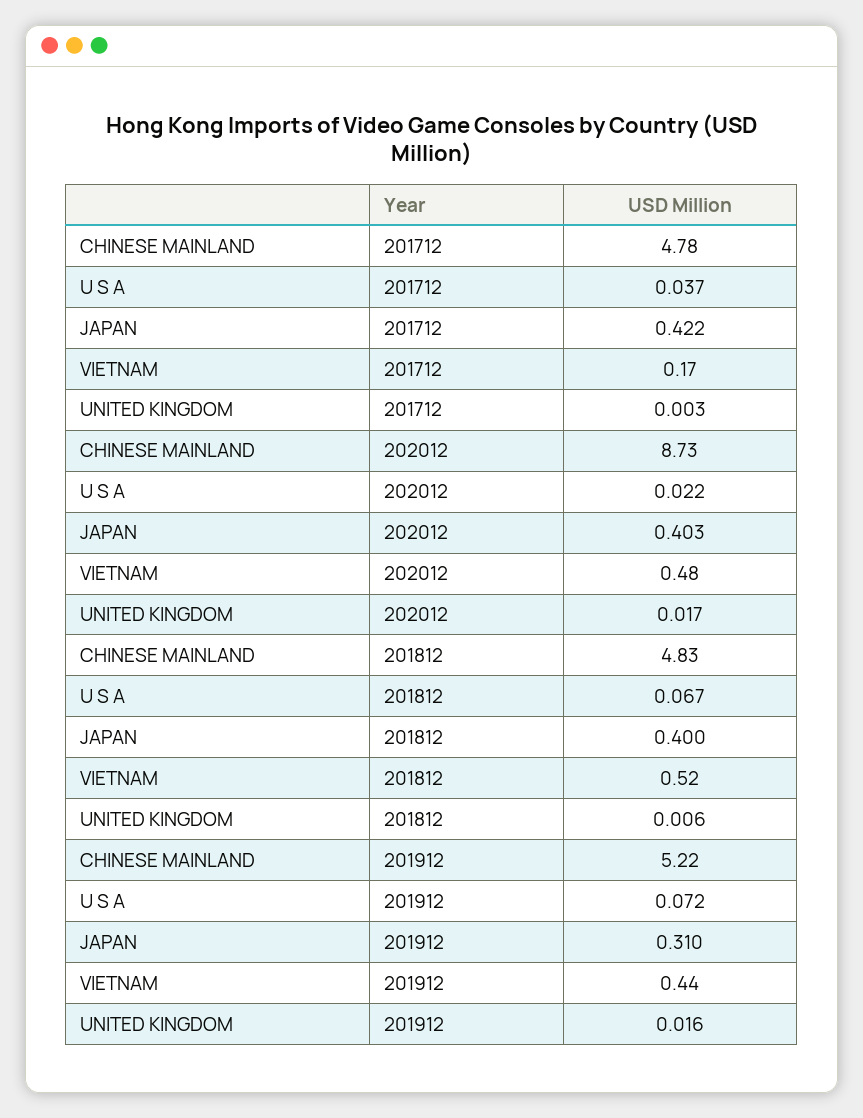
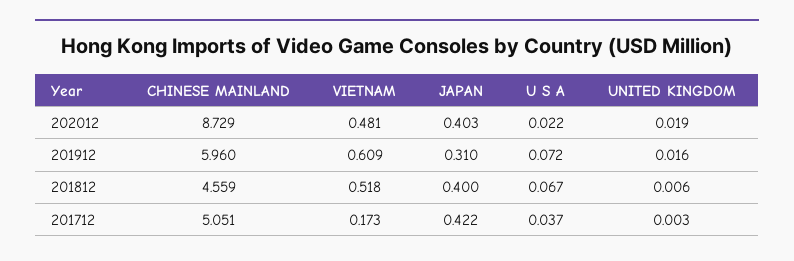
CHINESE MAINLAND, 201712: 4.78 -> 5.051
UNITED KINGDOM, 202012: 0.017 -> 0.019
CHINESE MAINLAND, 201812: 4.83 -> 4.559
CHINESE MAINLAND, 201912: 5.22 -> 5.96
VIETNAM, 201912: 0.44 -> 0.609

